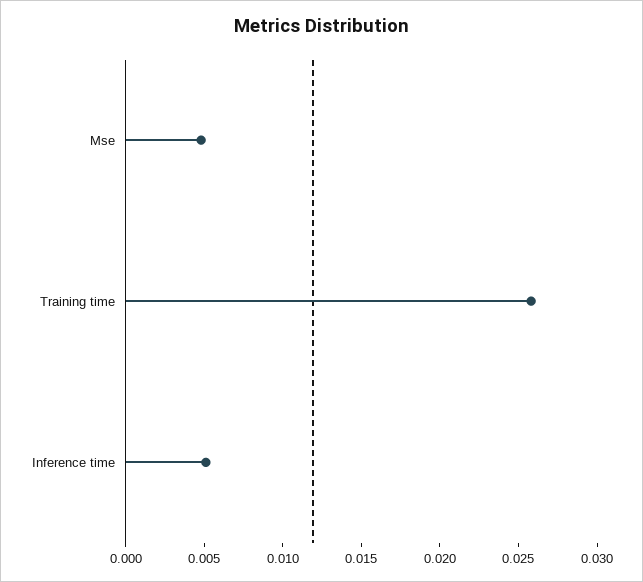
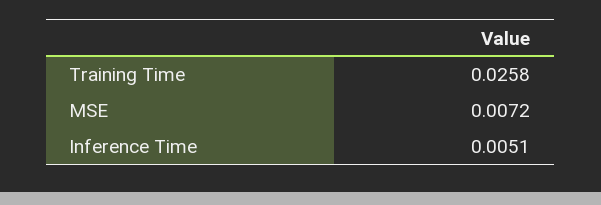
Mse: 0.005 -> 0.0072

